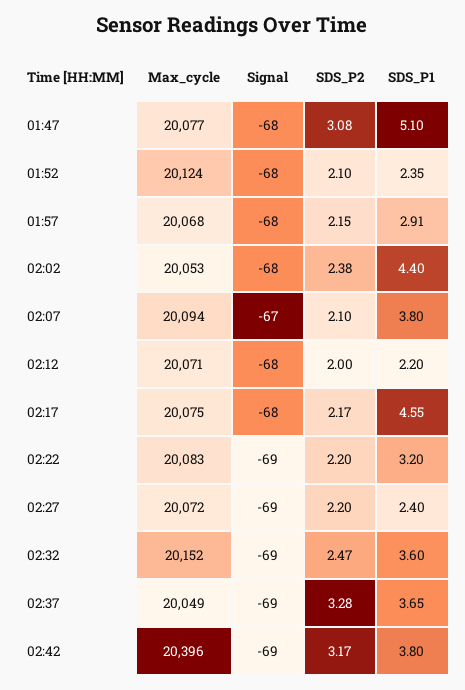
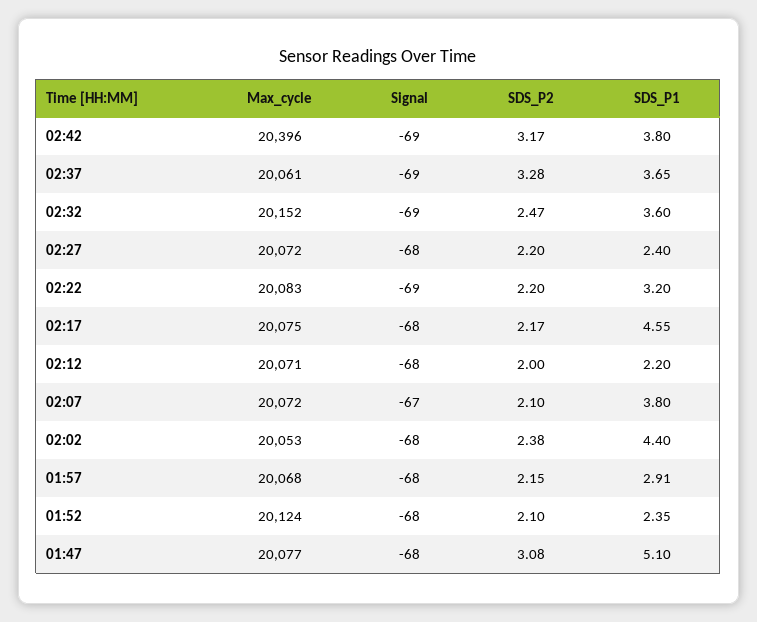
Max_cycle, 02:07: 20094 -> 20072
Signal, 02:27: -69 -> -68
Max_cycle, 02:37: 20049 -> 20061

